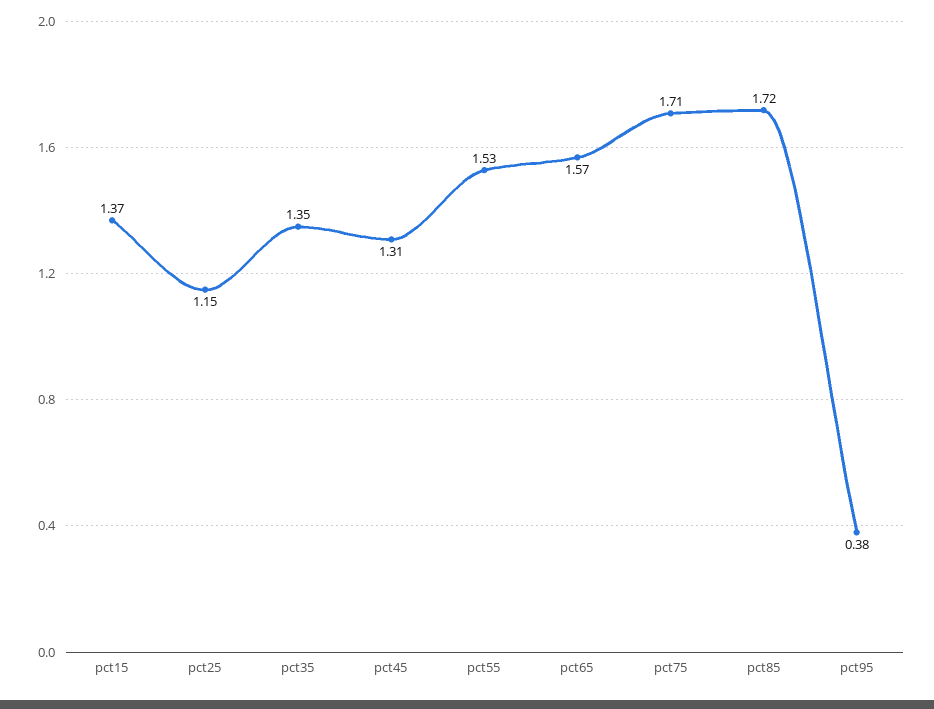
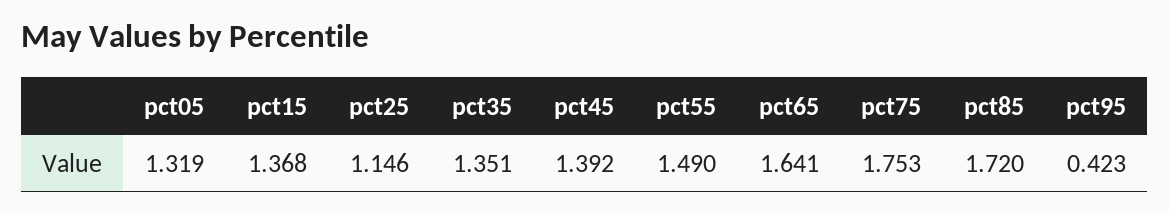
pct45: 1.31 -> 1.392
pct55: 1.53 -> 1.49
pct65: 1.57 -> 1.641
pct75: 1.71 -> 1.753
pct95: 0.38 -> 0.423
pct05: none -> 1.319

